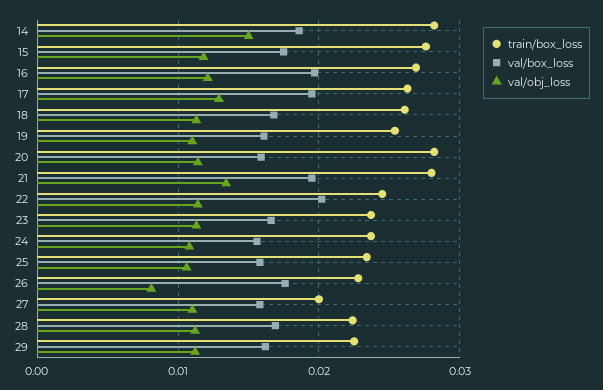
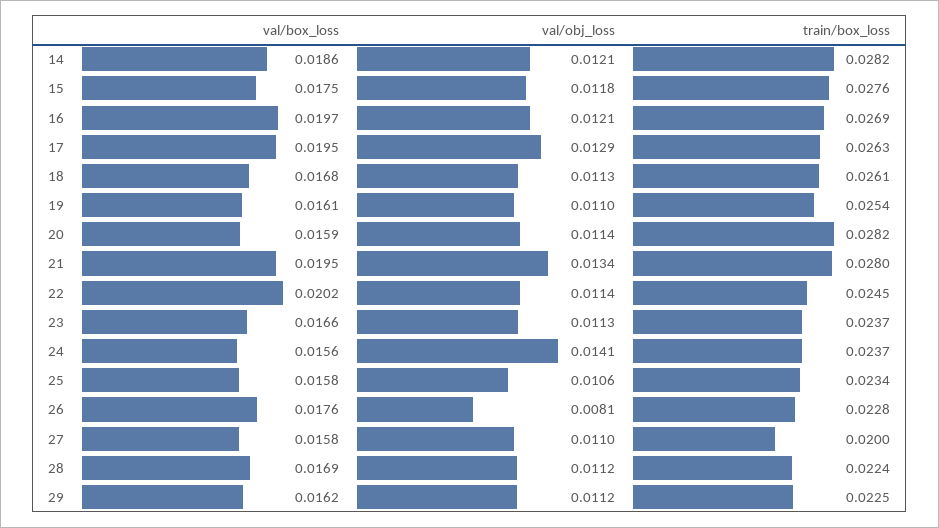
val/obj_loss, 14: 0.015 -> 0.0121
val/obj_loss, 24: 0.011 -> 0.0141

